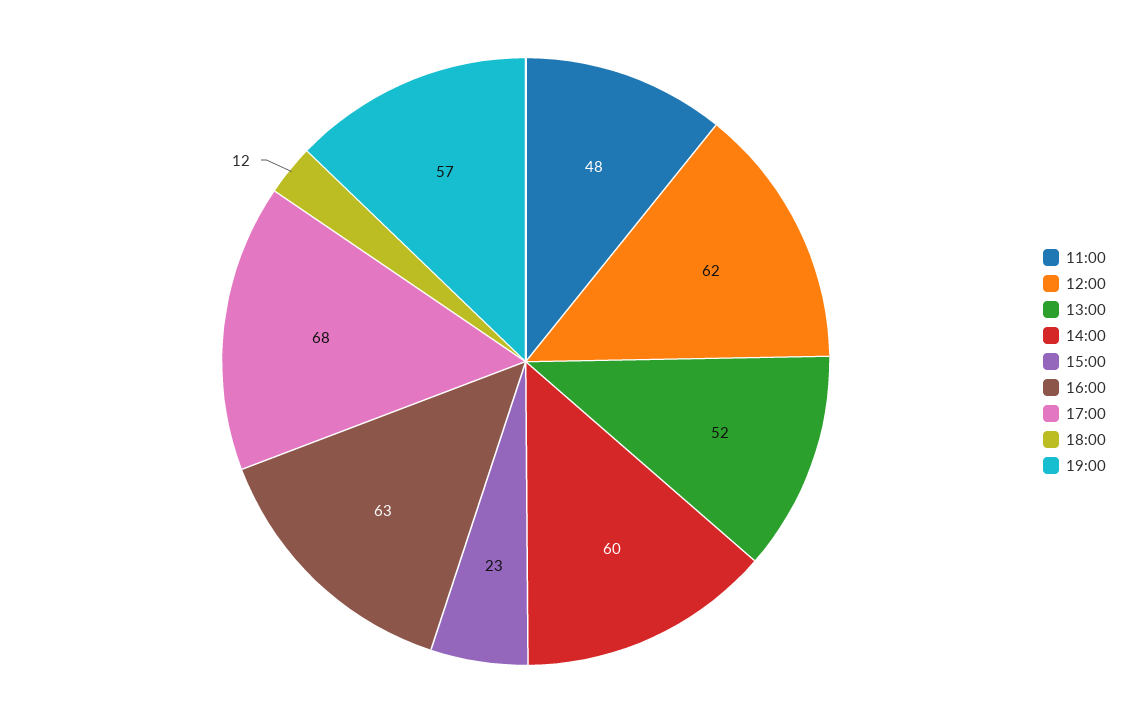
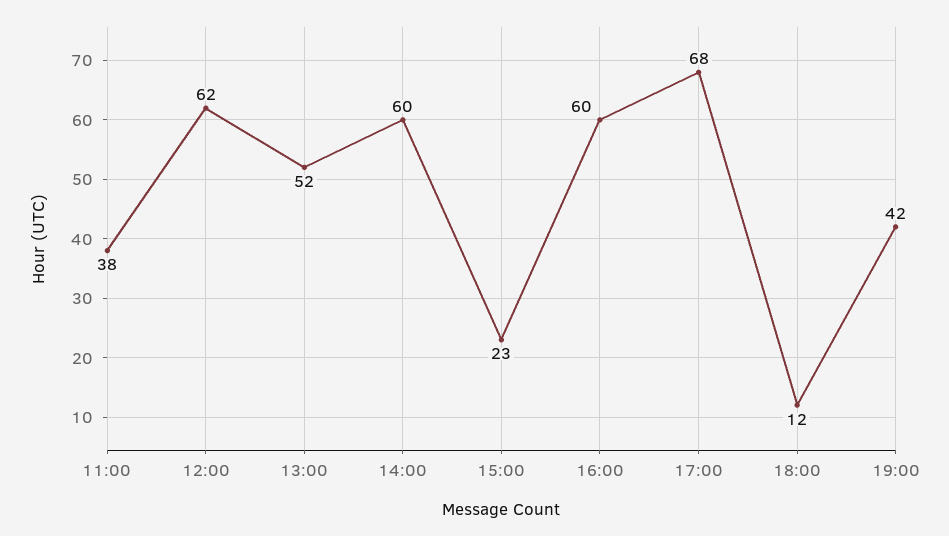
11:00: 48 -> 38
16:00: 63 -> 60
19:00: 57 -> 42

